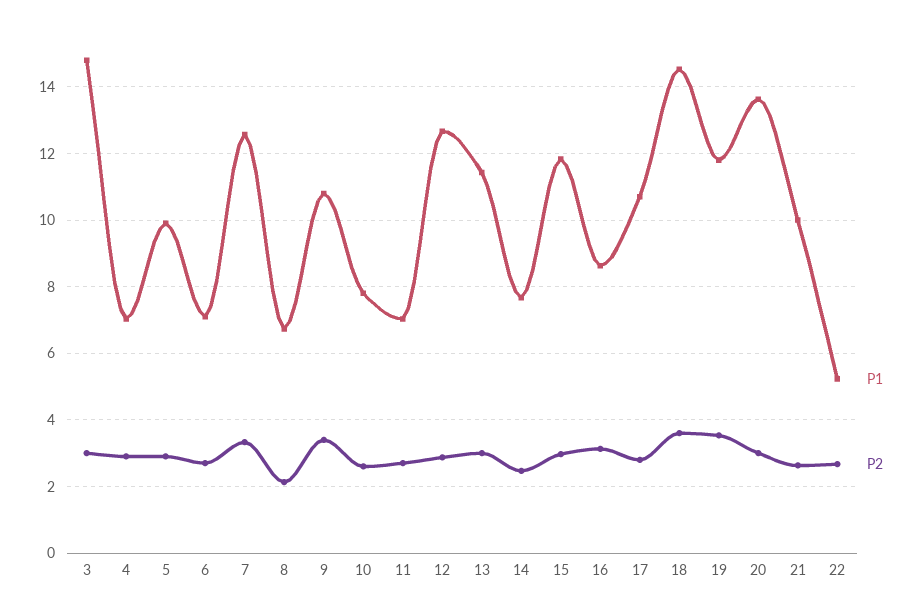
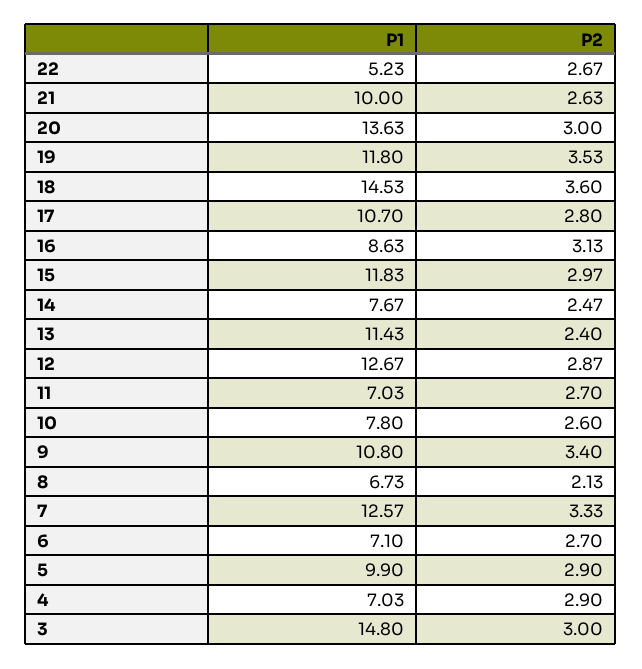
P2, 13: 3 -> 2.4

